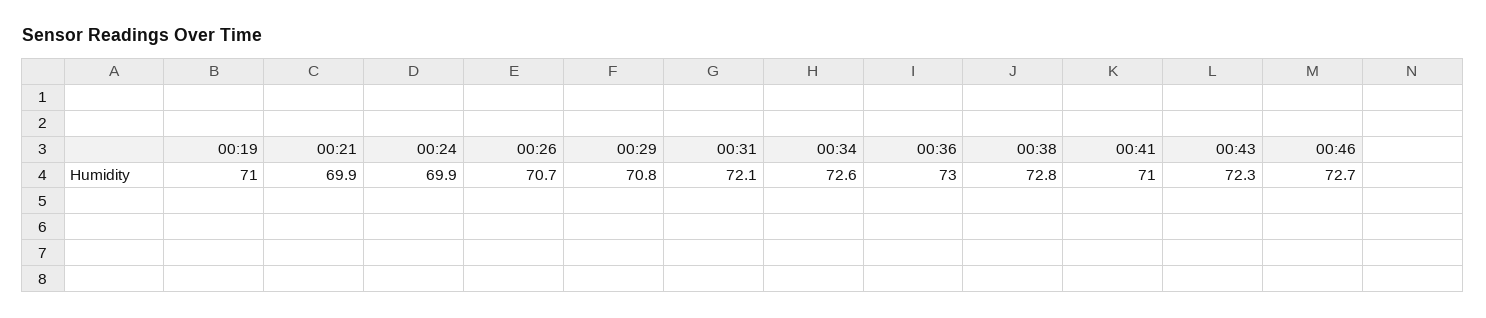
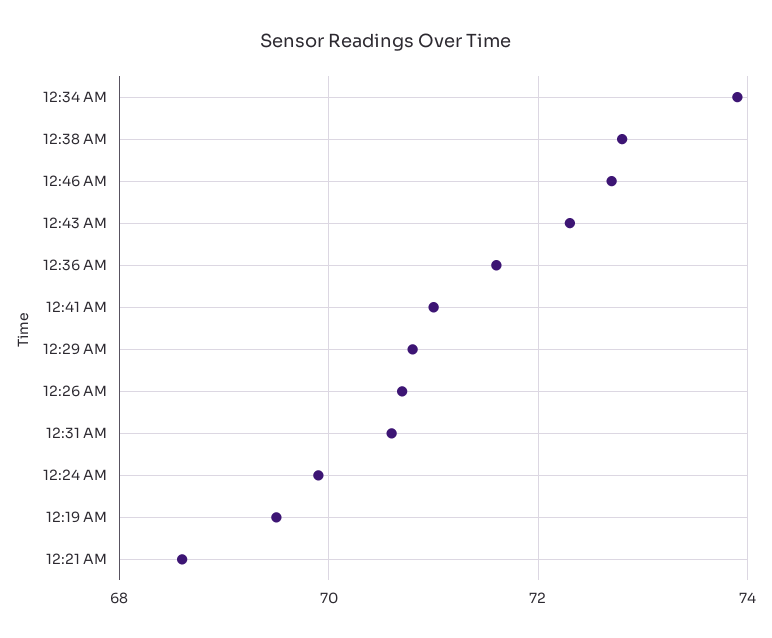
00:19: 71 -> 69.5
00:21: 69.9 -> 68.5
00:31: 72.1 -> 70.5
00:34: 72.6 -> 74
00:36: 73 -> 71.5

